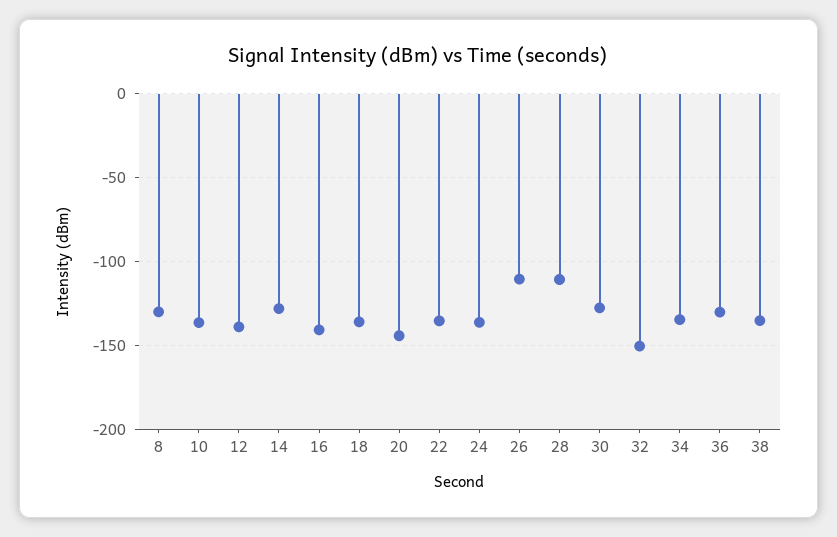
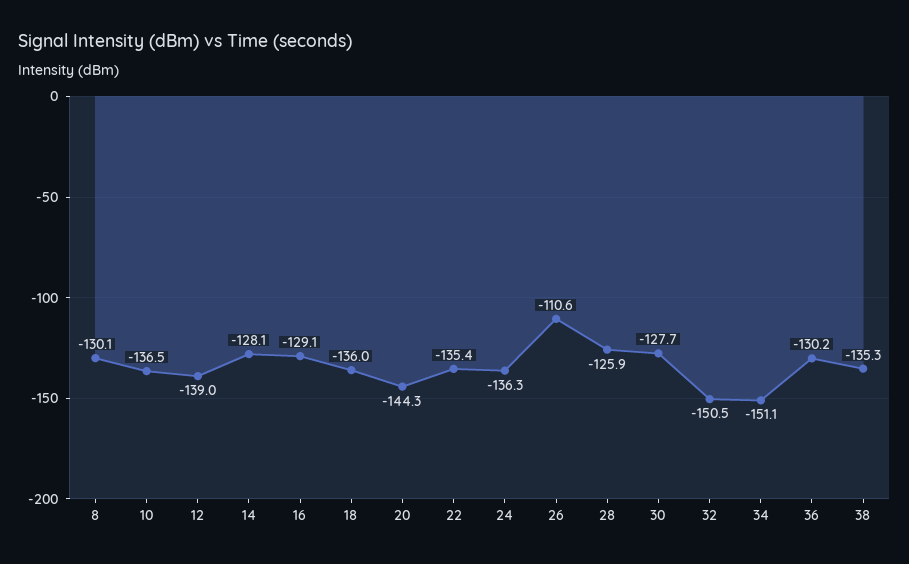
16: -140 -> -129.1
28: -110 -> -125.9
34: -135 -> -151.1

